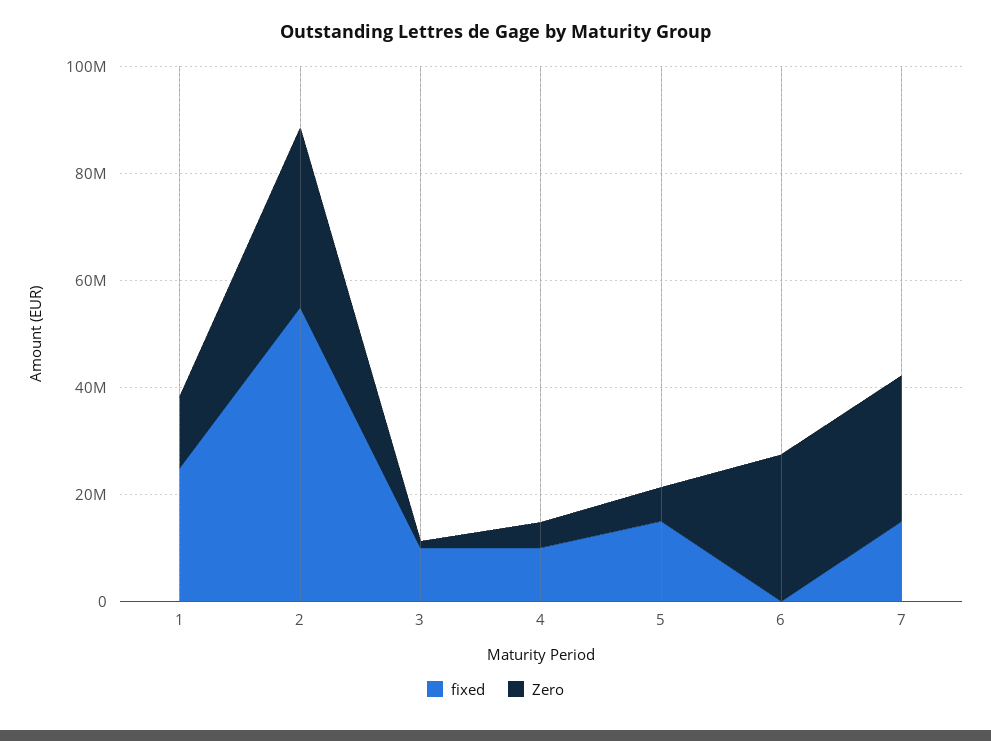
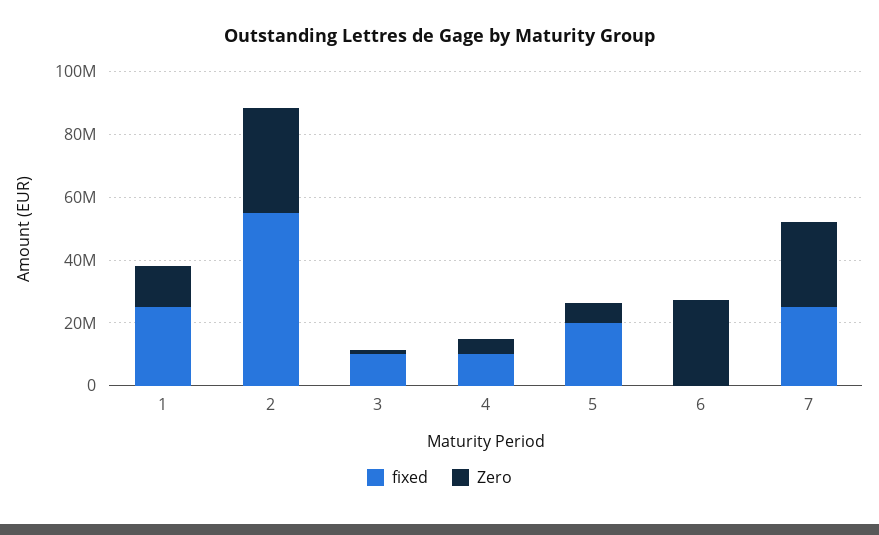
fixed, 5: 15000000 -> 20000000
fixed, 7: 15000000 -> 25000000

